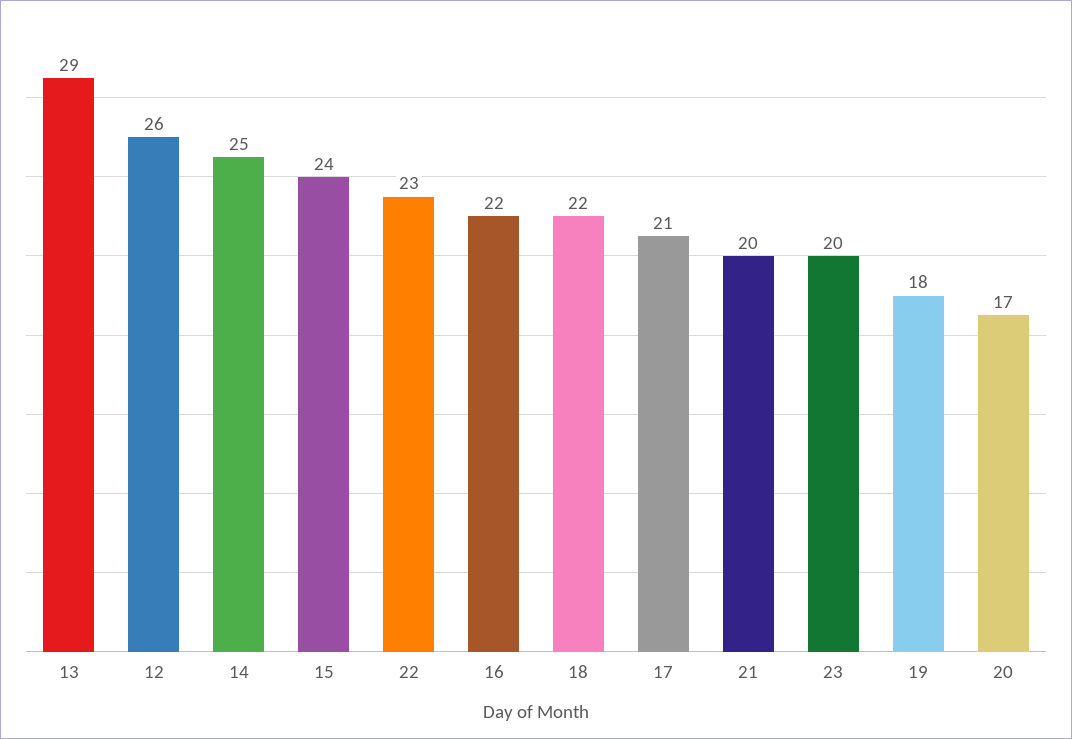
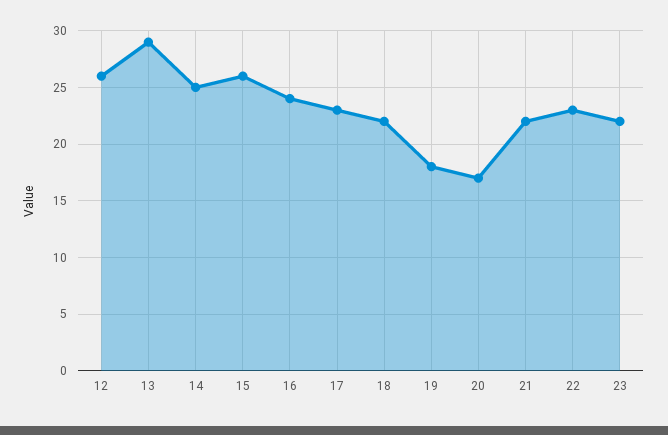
15: 24 -> 26
16: 22 -> 24
17: 21 -> 23
21: 20 -> 22
23: 20 -> 22

